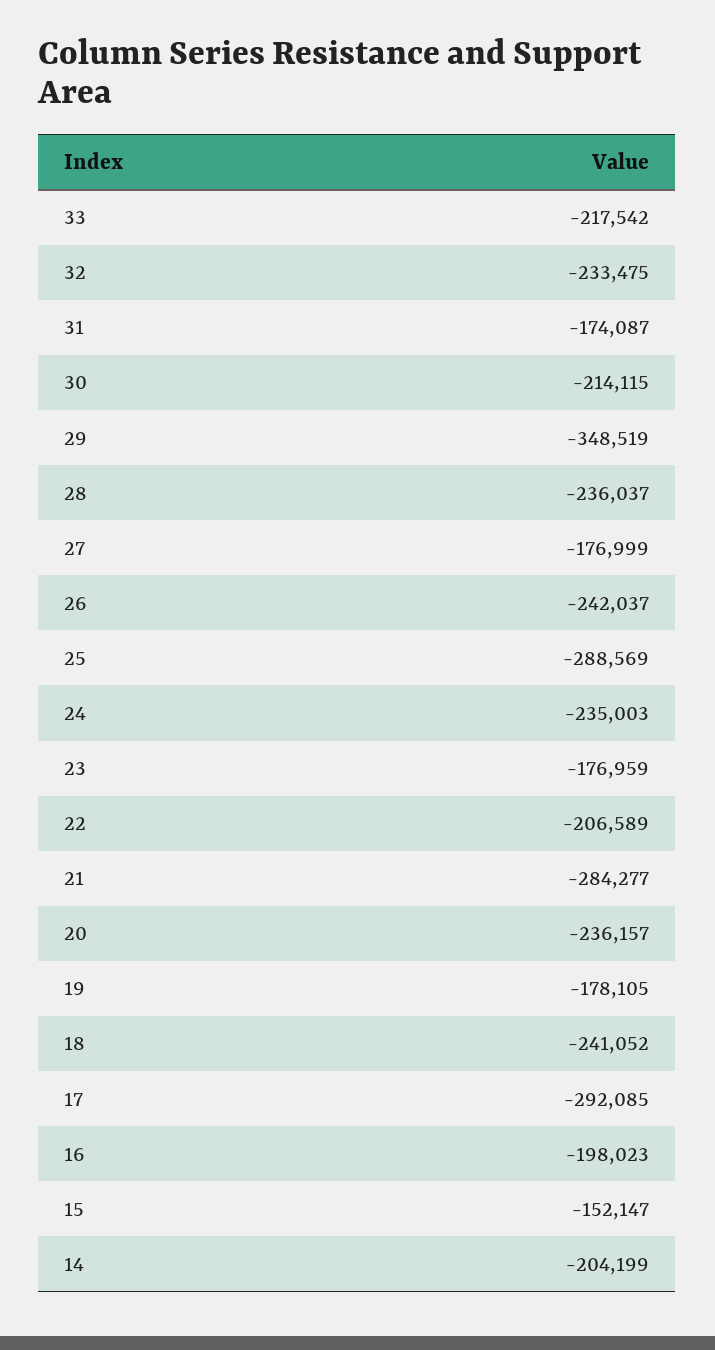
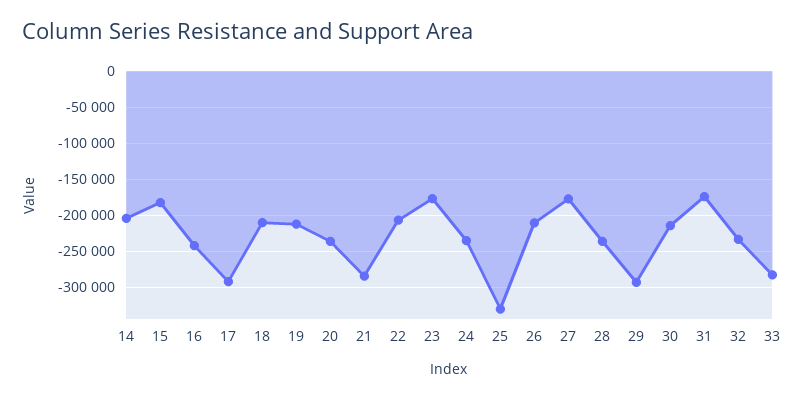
33: -217542 -> -280000
29: -348519 -> -290000
26: -242037 -> -210000
25: -288569 -> -330000
19: -178105 -> -210000
18: -241052 -> -210000
16: -198023 -> -240000
15: -152147 -> -180000

